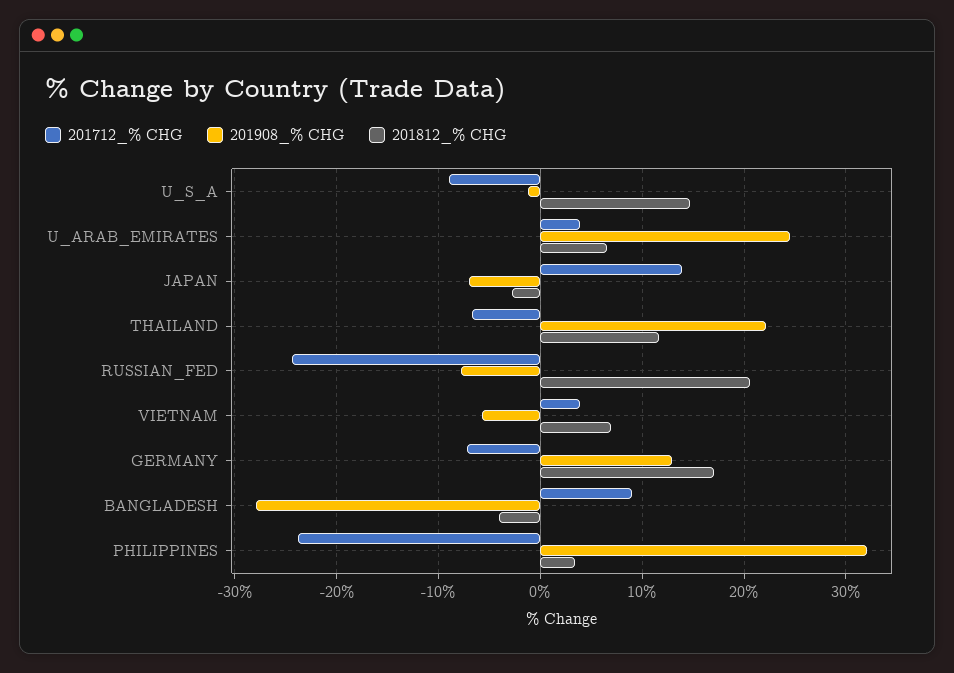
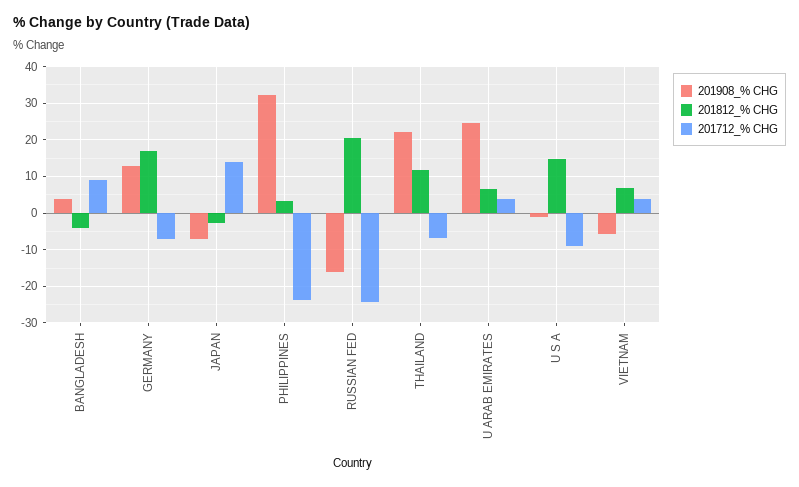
201908_% CHG, RUSSIAN_FED: -8 -> -16
201908_% CHG, BANGLADESH: -28 -> 4

